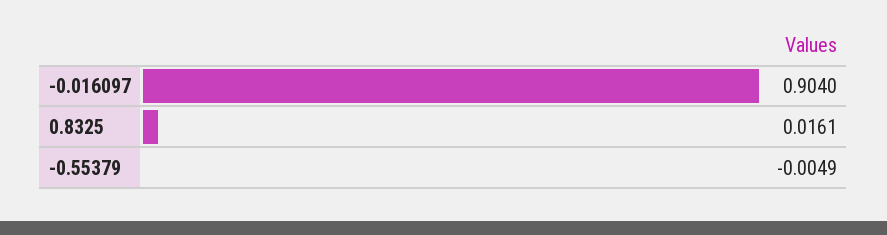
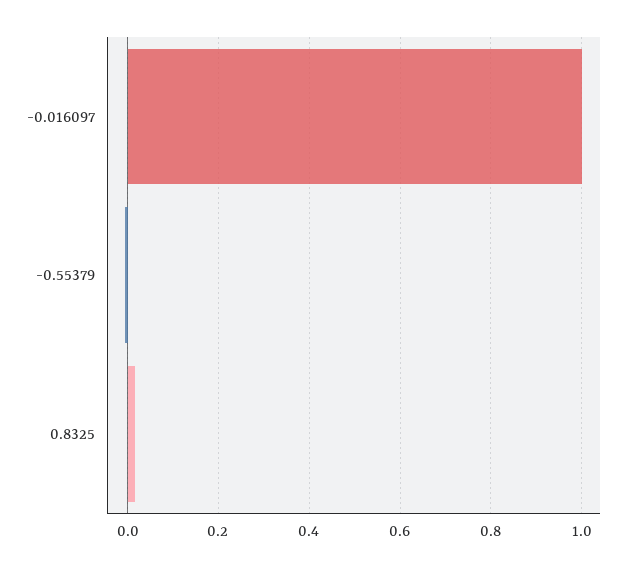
-0.016097: 0.904 -> 1

